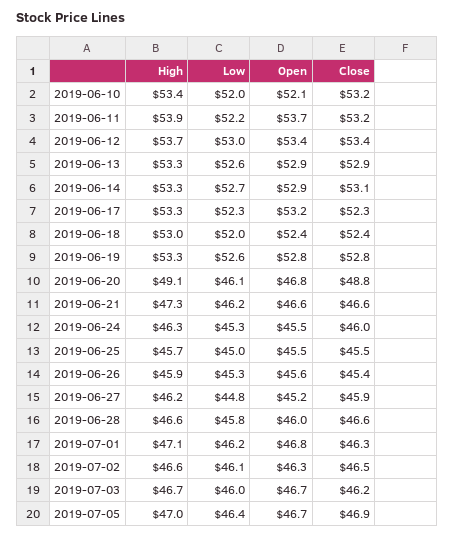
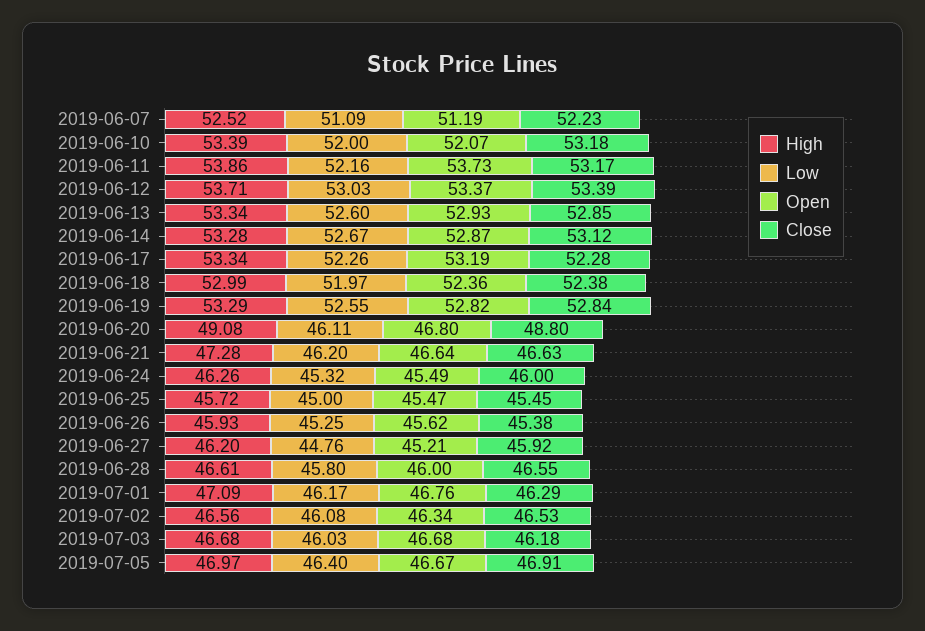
High, 2019-06-07: none -> 52.52
Low, 2019-06-07: none -> 51.09
Open, 2019-06-07: none -> 51.19
Close, 2019-06-07: none -> 52.23

